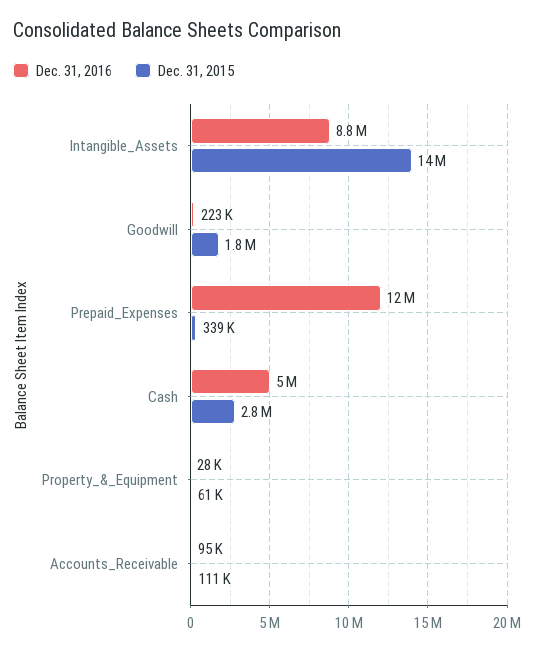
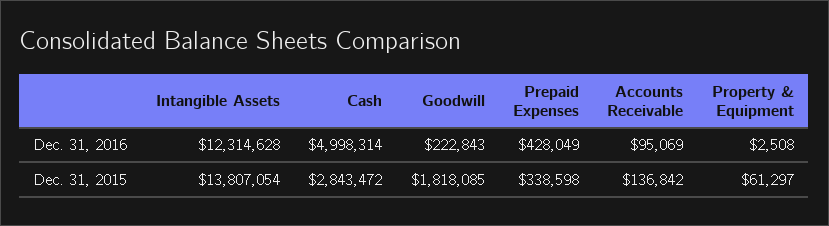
Dec. 31, 2016, Intangible_Assets: 8800000 -> 12314628
Dec. 31, 2016, Prepaid_Expenses: 12000000 -> 428049
Dec. 31, 2016, Property_&_Equipment: 28000 -> 2508
Dec. 31, 2015, Accounts_Receivable: 111000 -> 136842

